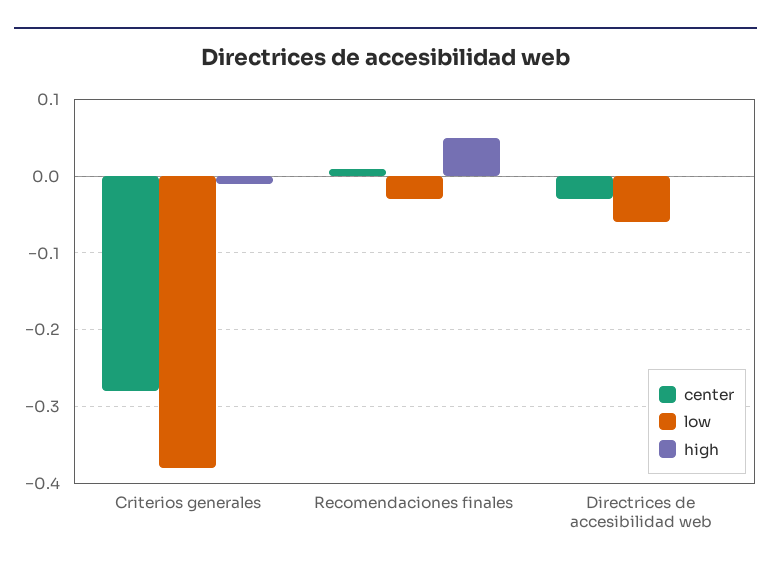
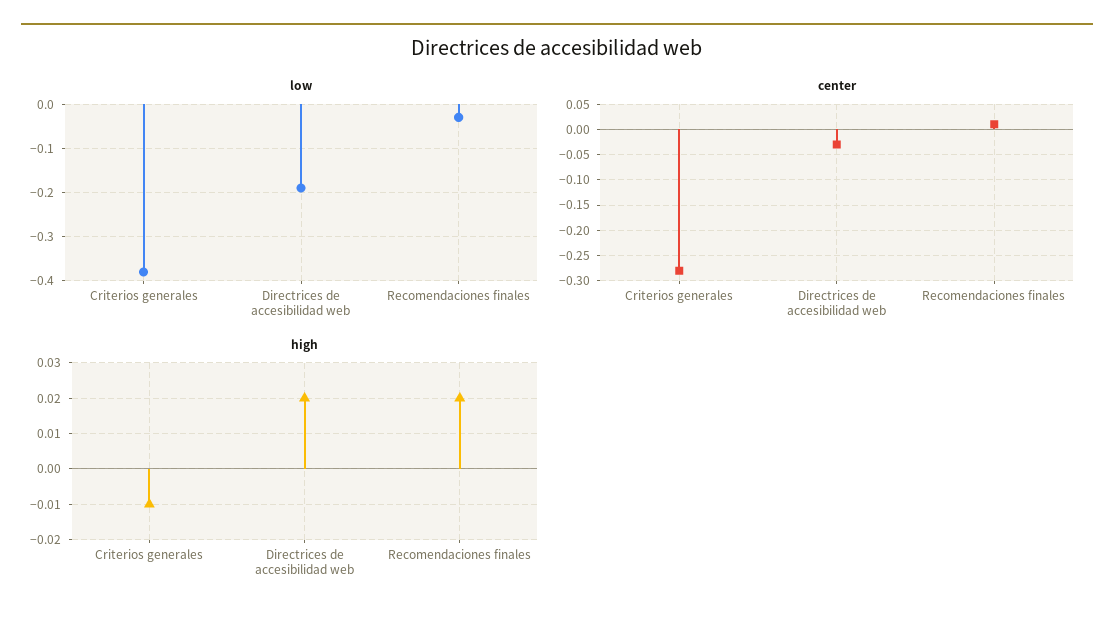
high, Recomendaciones finales: 0.05 -> 0.02
low, Directrices de accesibilidad web: -0.06 -> -0.2
high, Directrices de accesibilidad web: 0 -> 0.02

